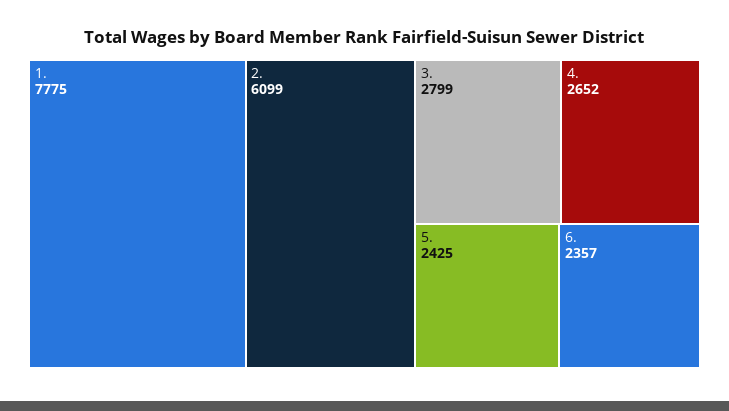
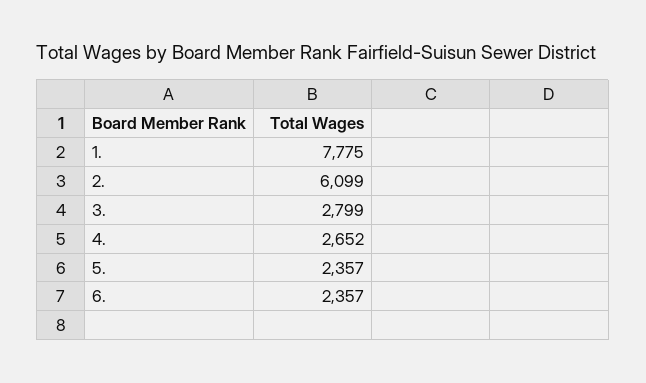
5.: 2425 -> 2357

